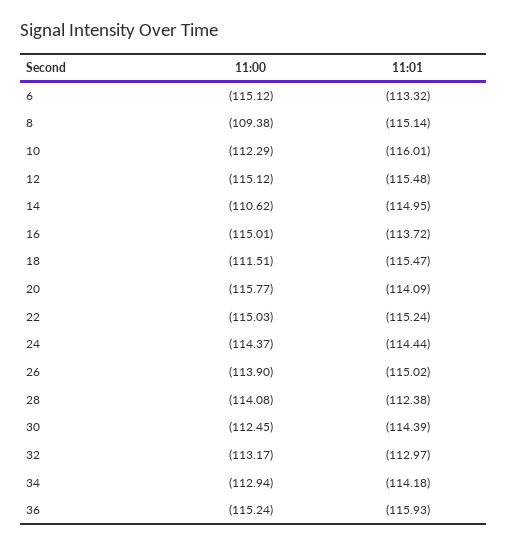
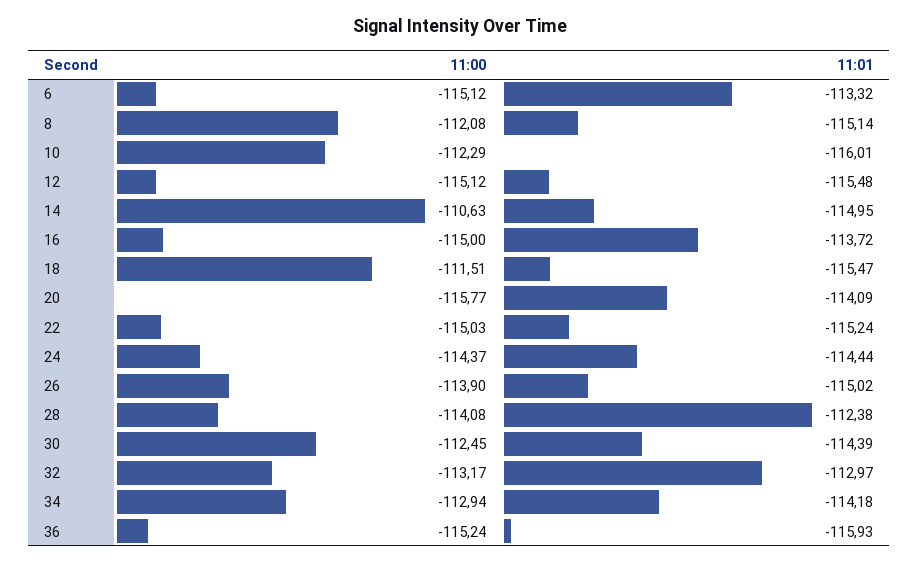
11:00, 8: -109.38 -> -112.08
11:00, 14: -110.62 -> -110.63
11:00, 16: -115.01 -> -115

